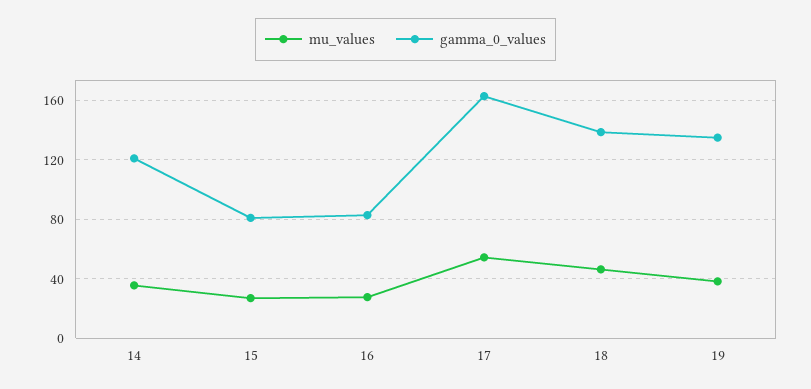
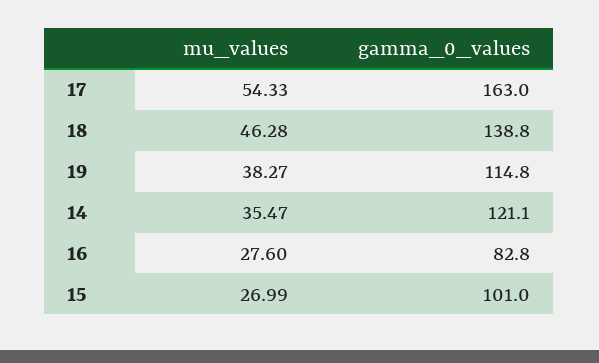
gamma_0_values, 15: 80 -> 101
gamma_0_values, 19: 135 -> 114.8

